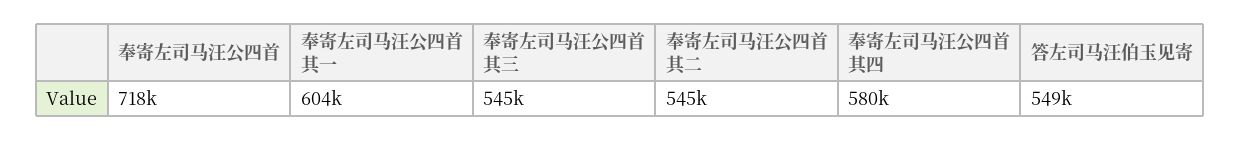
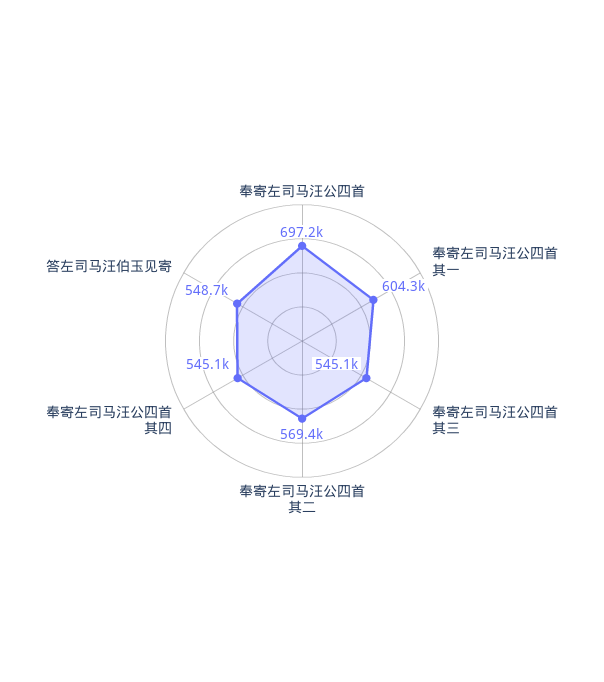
奉寄左司马汪公四首: 718000 -> 697200
奉寄左司马汪公四首 其二: 545000 -> 569400
奉寄左司马汪公四首 其四: 580000 -> 545100

